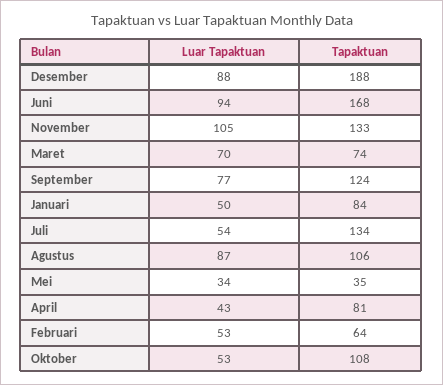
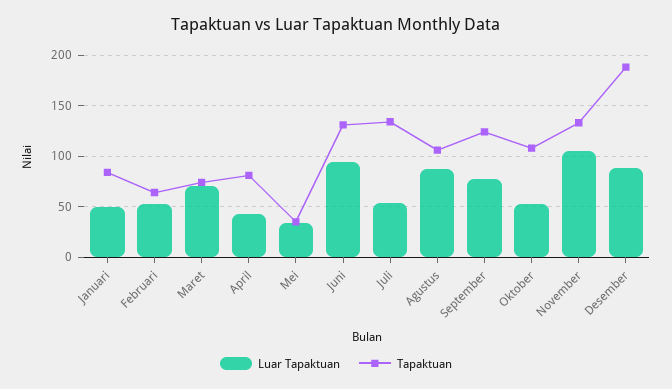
Tapaktuan, Juni: 168 -> 130

